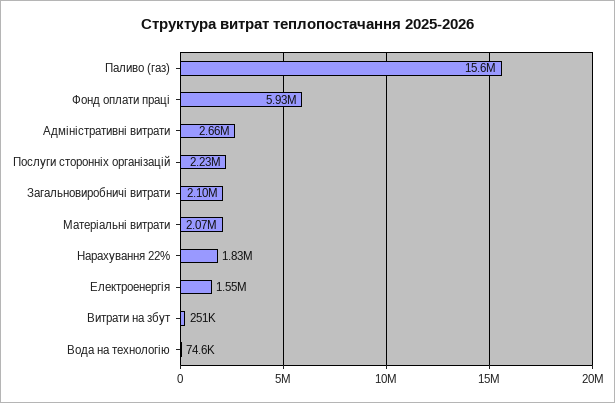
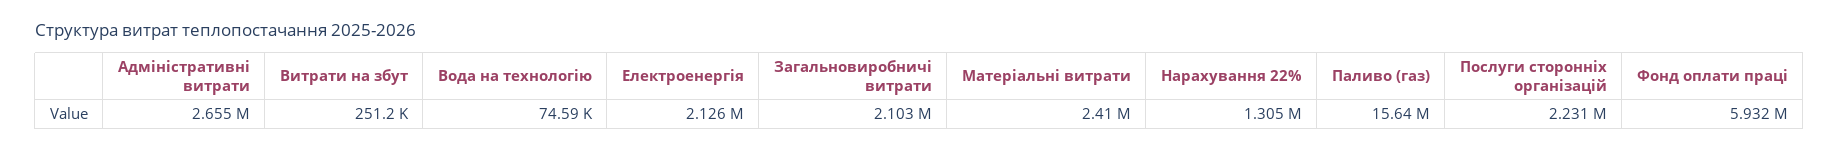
Матеріальні витрати: 2070000 -> 2410000
Нарахування 22%: 1830000 -> 1305000
Електроенергія: 1550000 -> 2126000

